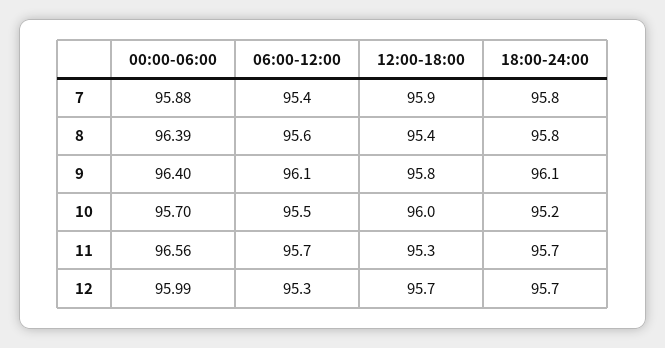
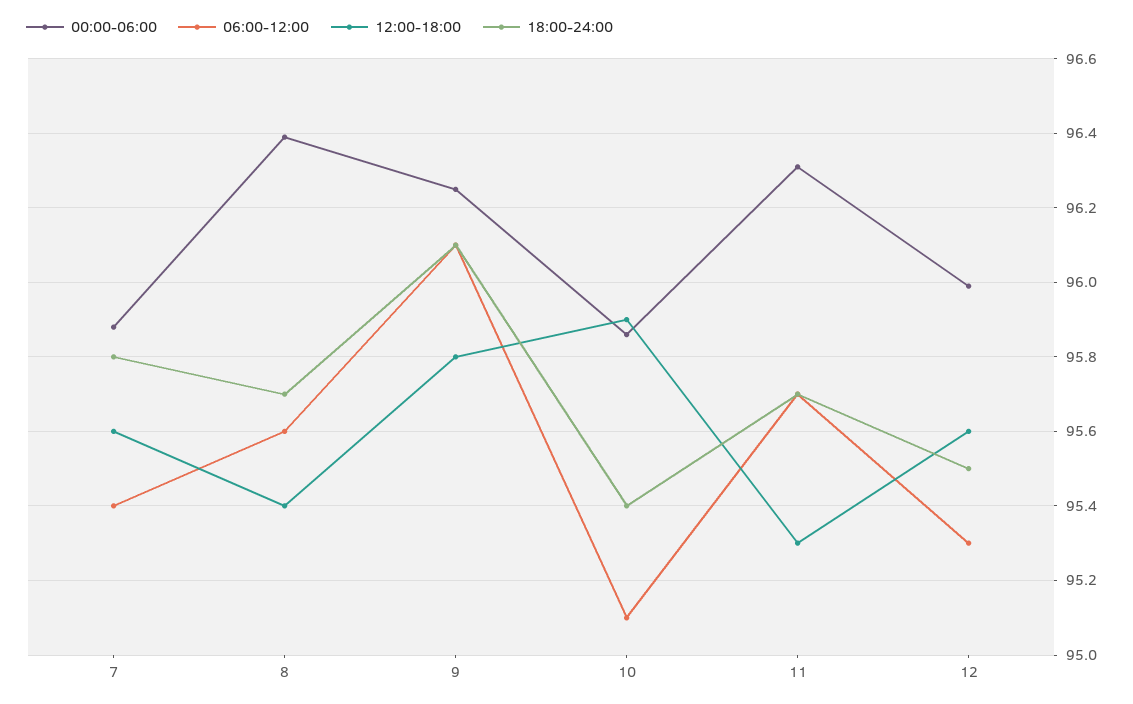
12:00-18:00, 7: 95.9 -> 95.6
18:00-24:00, 8: 95.8 -> 95.7
00:00-06:00, 9: 96.4 -> 96.25
00:00-06:00, 10: 95.7 -> 95.85
06:00-12:00, 10: 95.5 -> 95.1
12:00-18:00, 10: 96 -> 95.9
18:00-24:00, 10: 95.2 -> 95.4
00:00-06:00, 11: 96.56 -> 96.3
12:00-18:00, 12: 95.7 -> 95.6
18:00-24:00, 12: 95.7 -> 95.5

